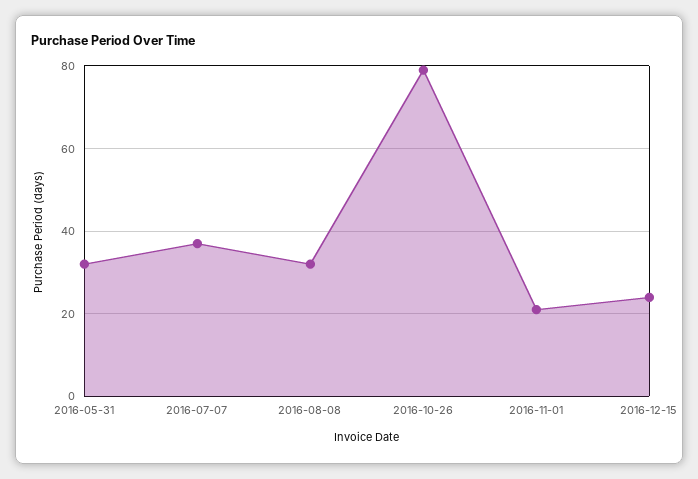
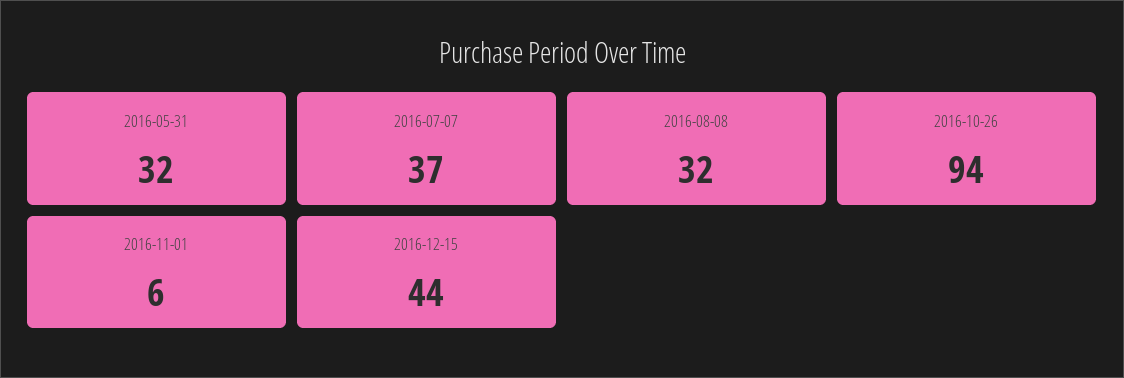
2016-10-26: 80 -> 94
2016-11-01: 20 -> 6
2016-12-15: 25 -> 44

